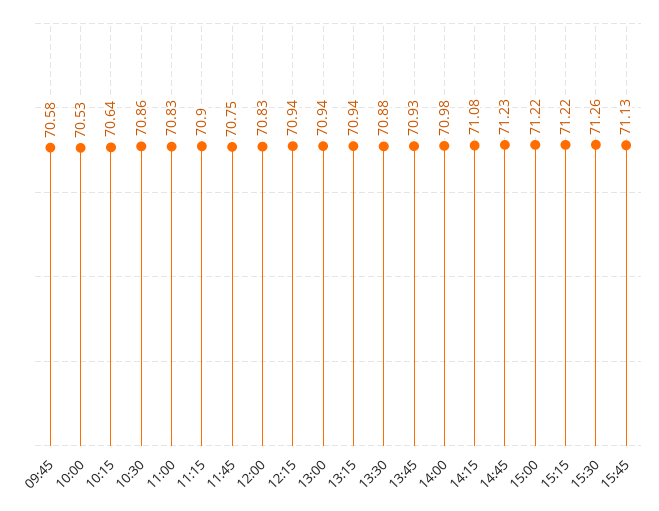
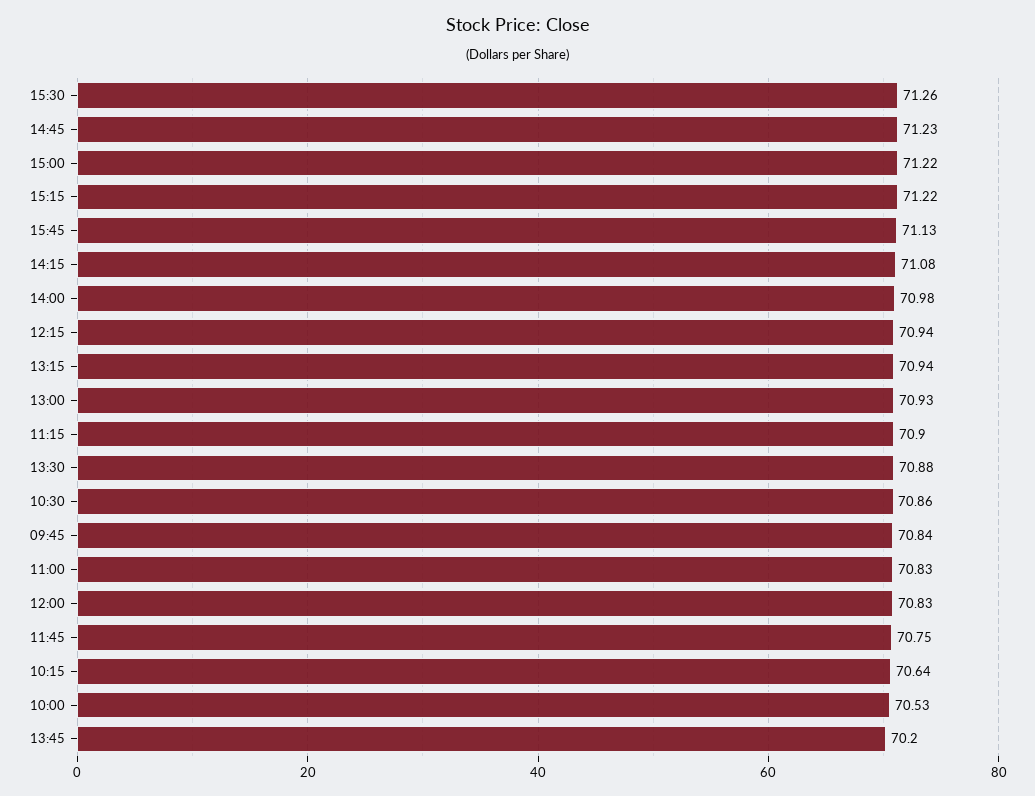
09:45: 70.58 -> 70.84
13:00: 70.94 -> 70.93
13:45: 70.93 -> 70.2

